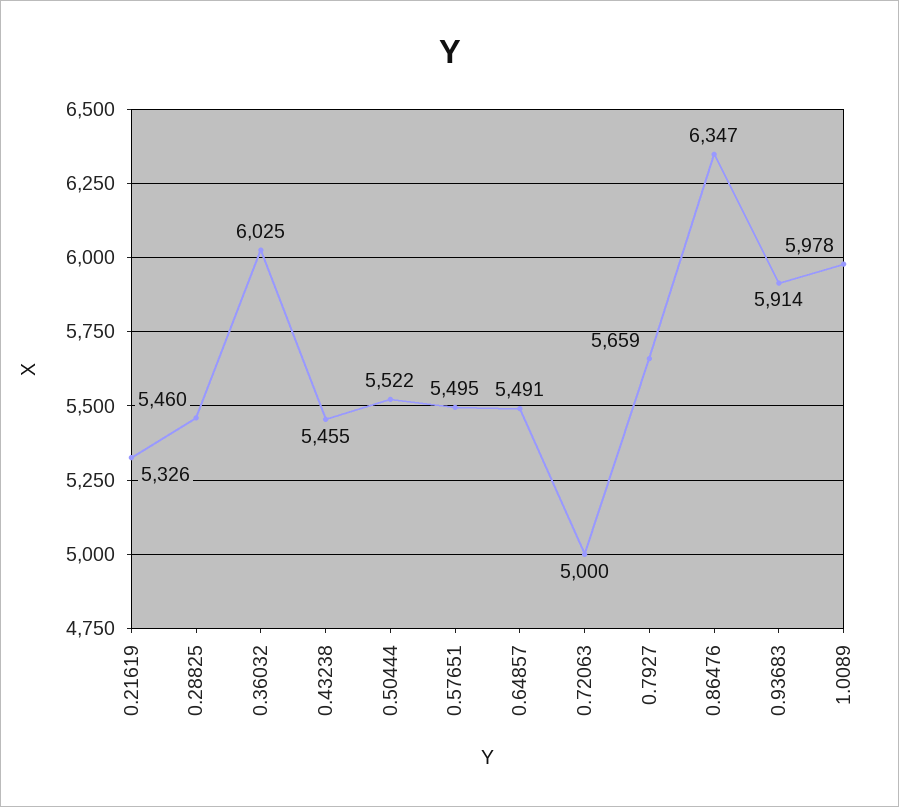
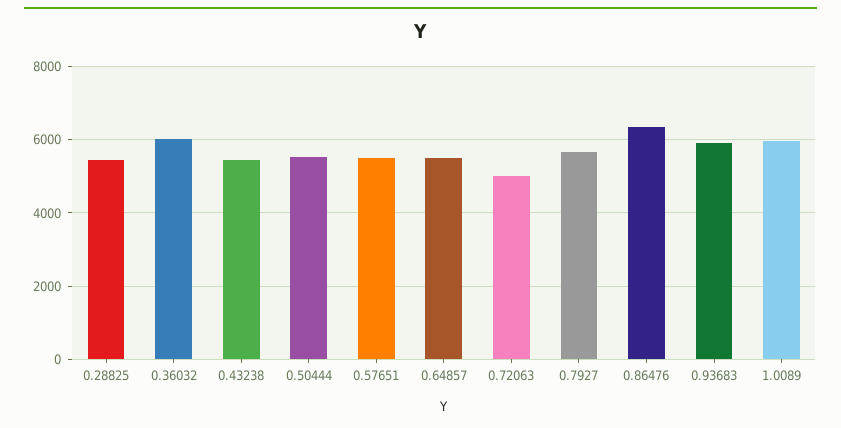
0.21619: 5326 -> none

